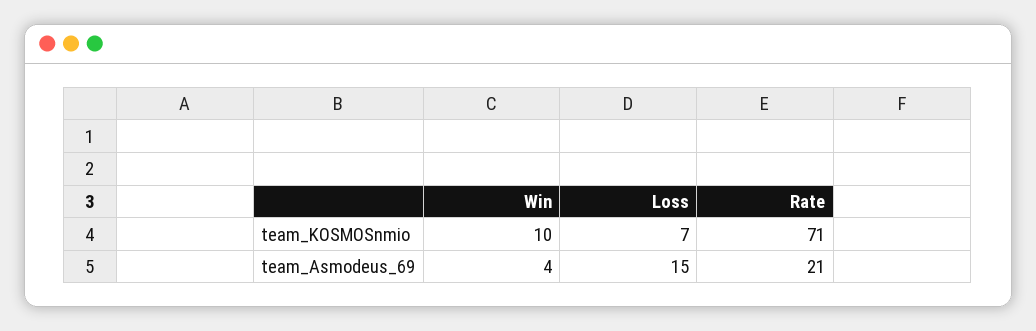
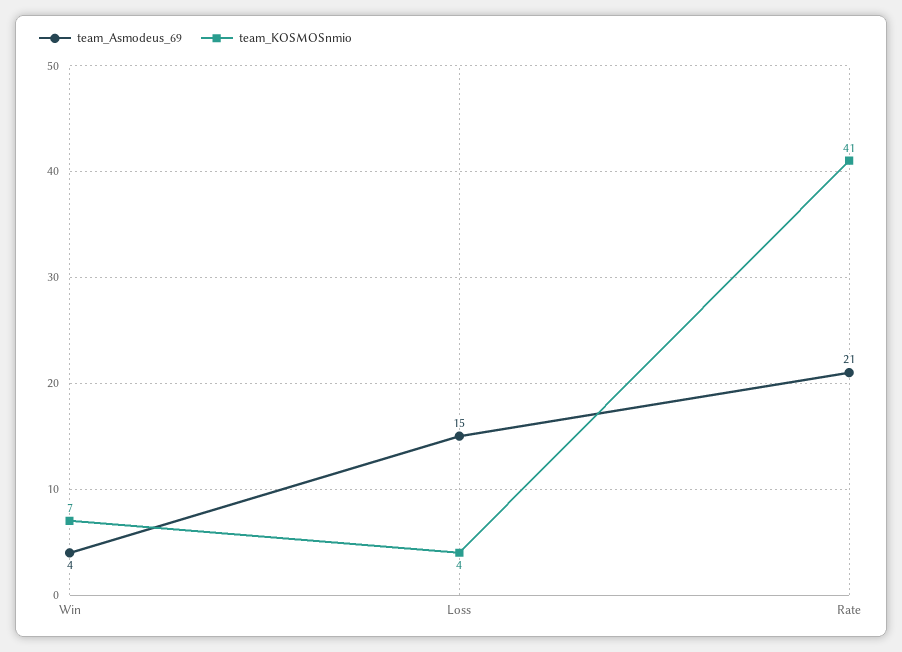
team_KOSMOSnmio, Win: 10 -> 7
team_KOSMOSnmio, Loss: 7 -> 4
team_KOSMOSnmio, Rate: 71 -> 41

